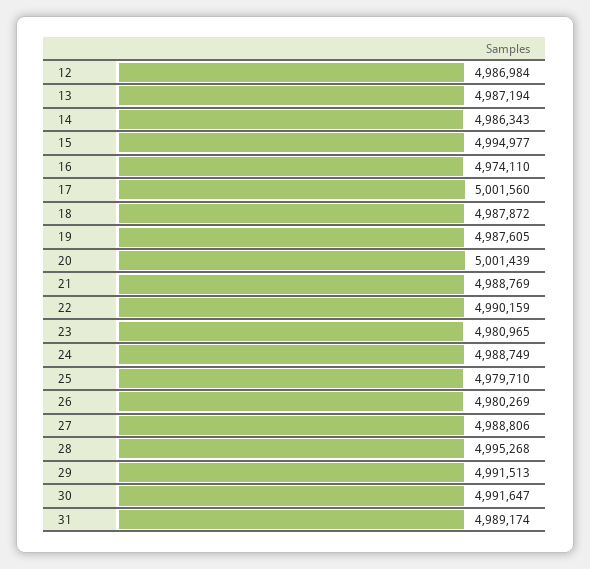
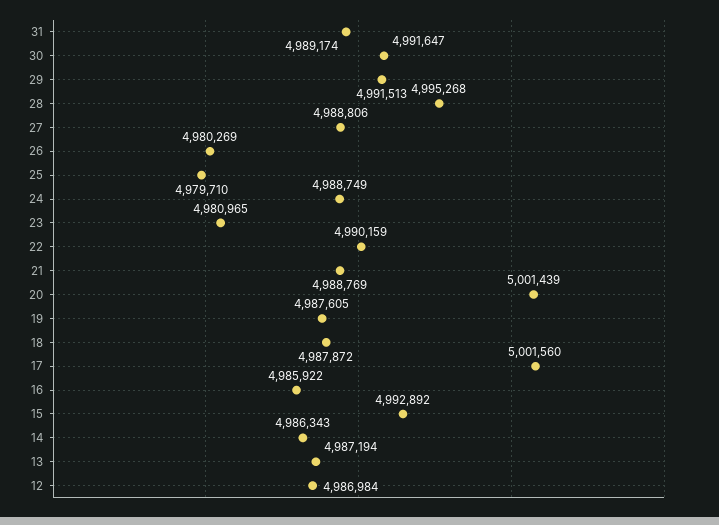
15: 4994977 -> 4992892
16: 4974110 -> 4985922

